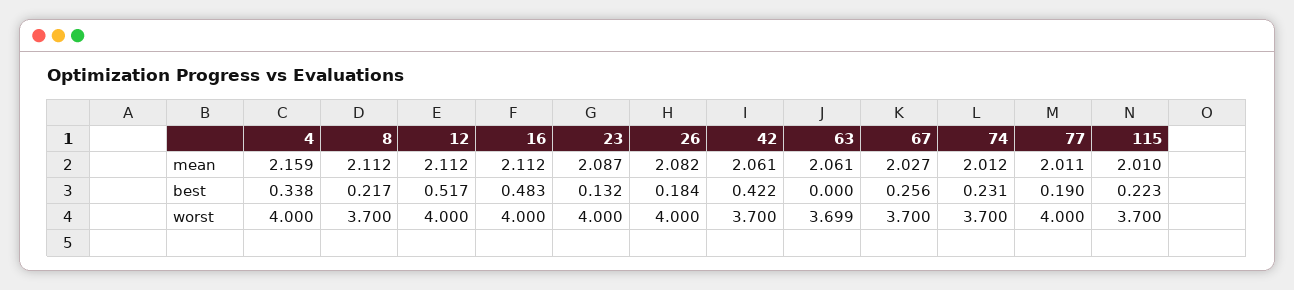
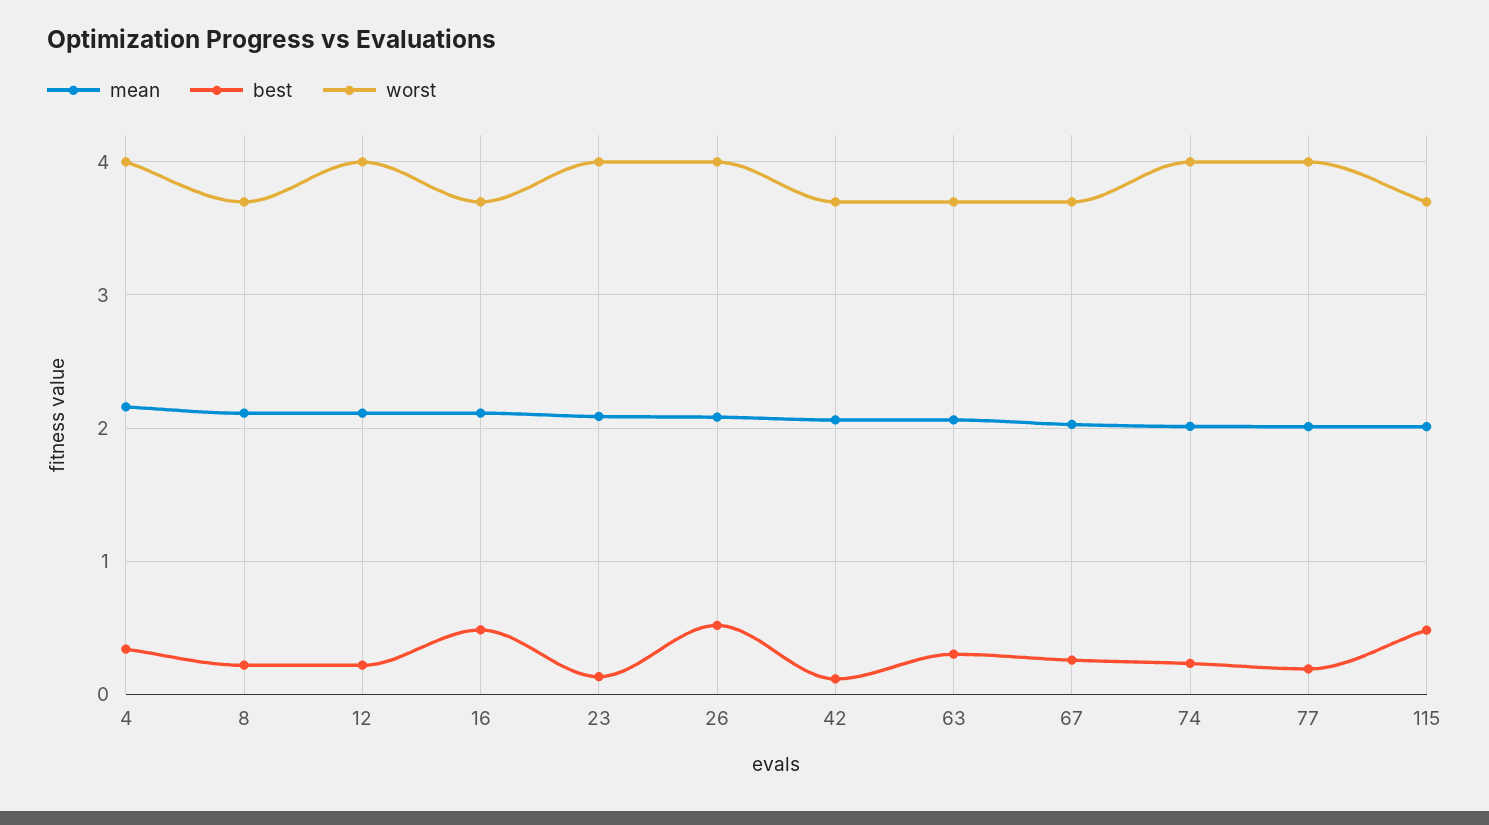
best, 12: 0.517 -> 0.2
best, 26: 0.184 -> 0.5
best, 42: 0.422 -> 0.1
best, 63: 0 -> 0.3
best, 115: 0.223 -> 0.5
worst, 16: 4 -> 3.7
worst, 74: 3.7 -> 4

